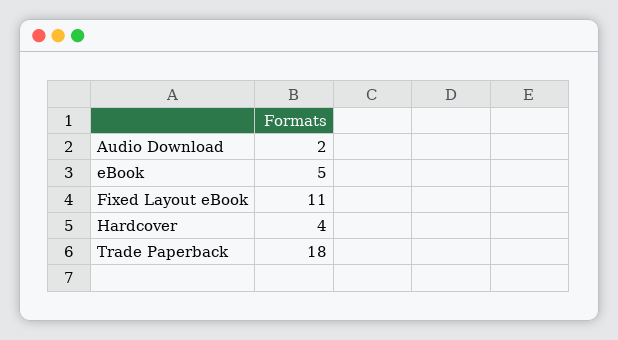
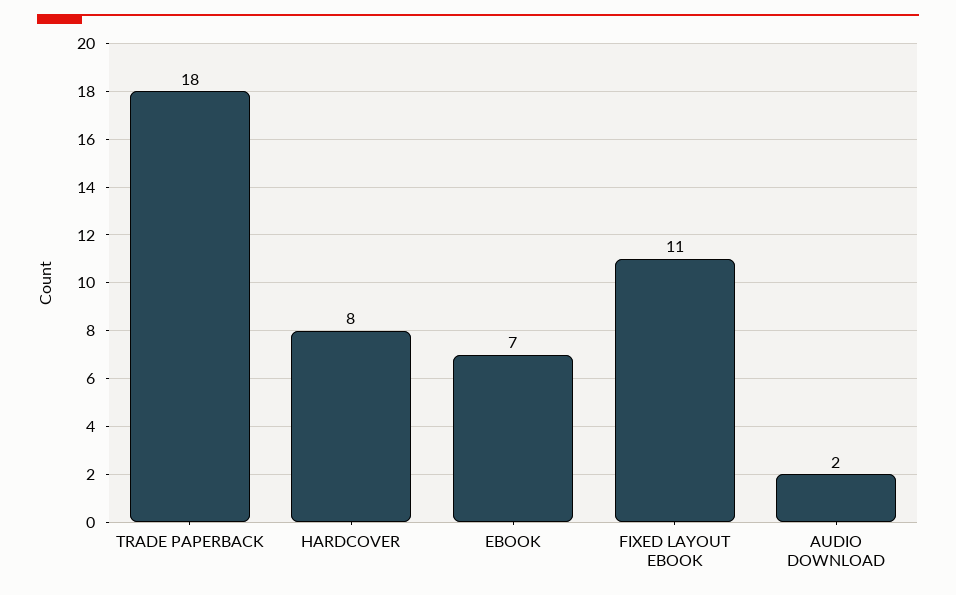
eBook: 5 -> 7
Hardcover: 4 -> 8

